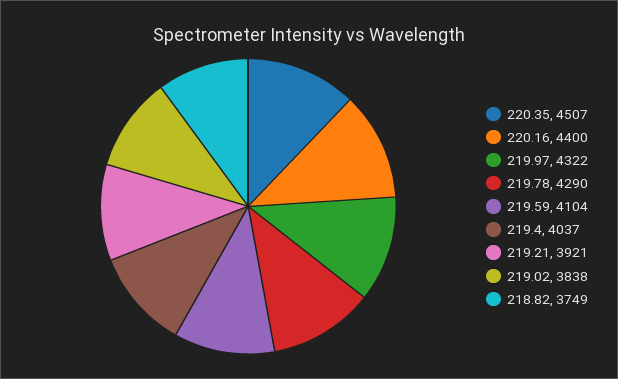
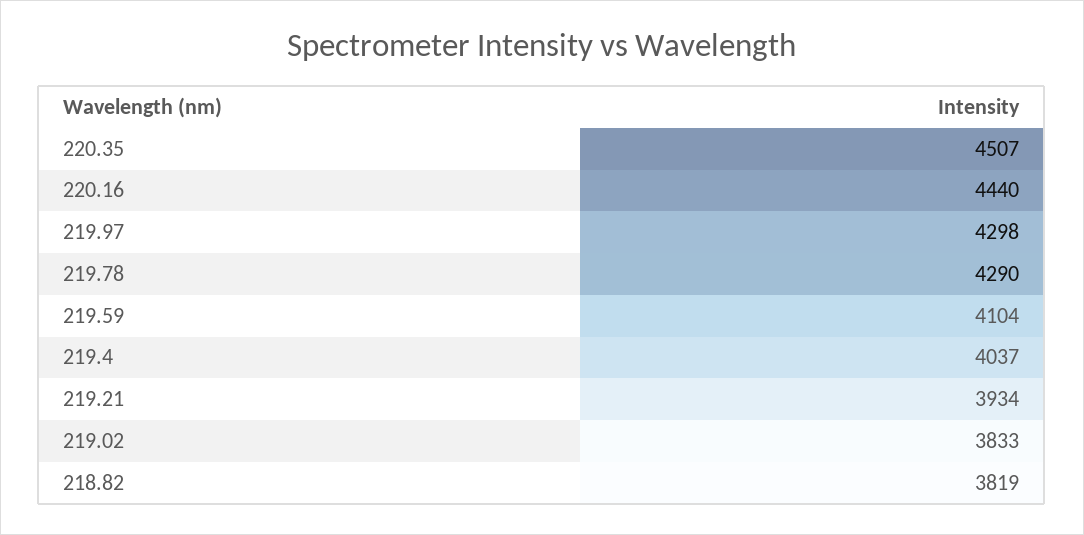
220.16: 4400 -> 4440
219.97: 4322 -> 4298
219.21: 3921 -> 3934
219.02: 3838 -> 3833
218.82: 3749 -> 3819

